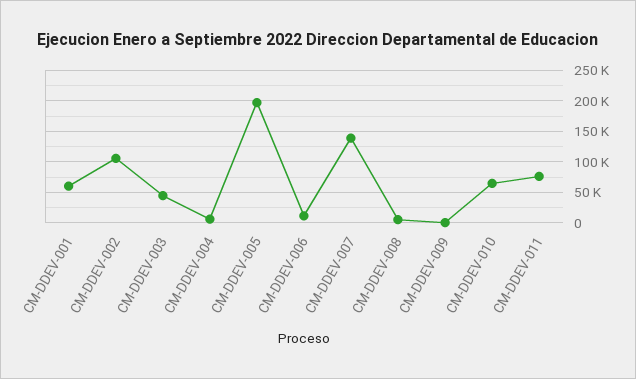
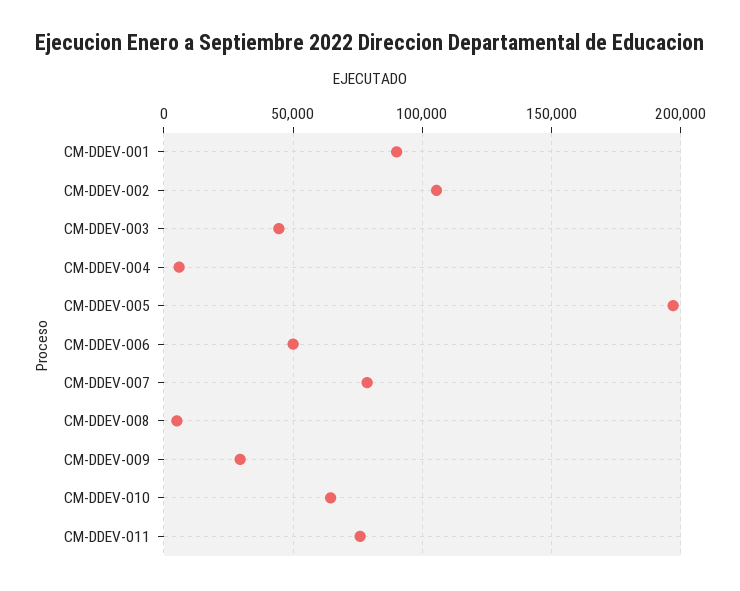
CM-DDEV-001: 60000 -> 90000
CM-DDEV-006: 10000 -> 50000
CM-DDEV-007: 140000 -> 80000
CM-DDEV-009: 0 -> 30000

